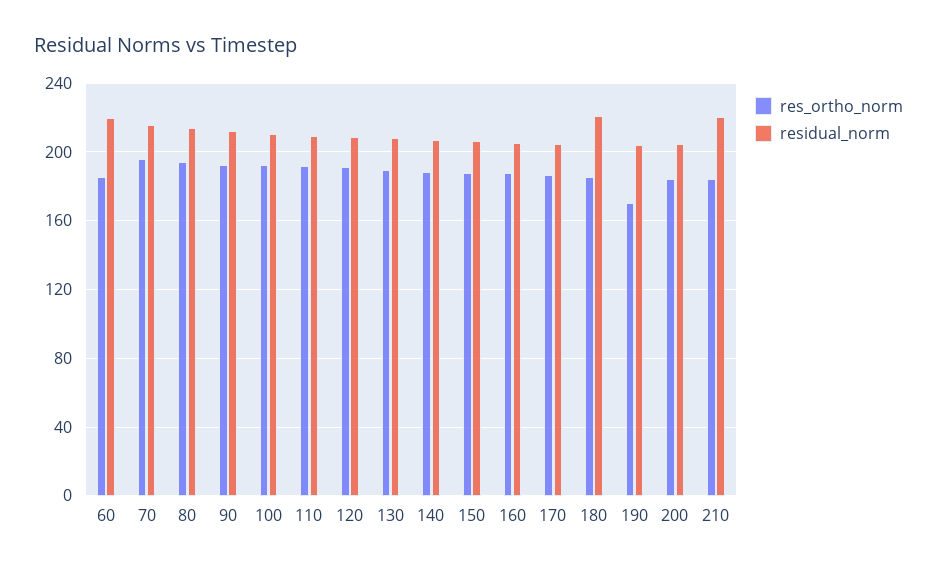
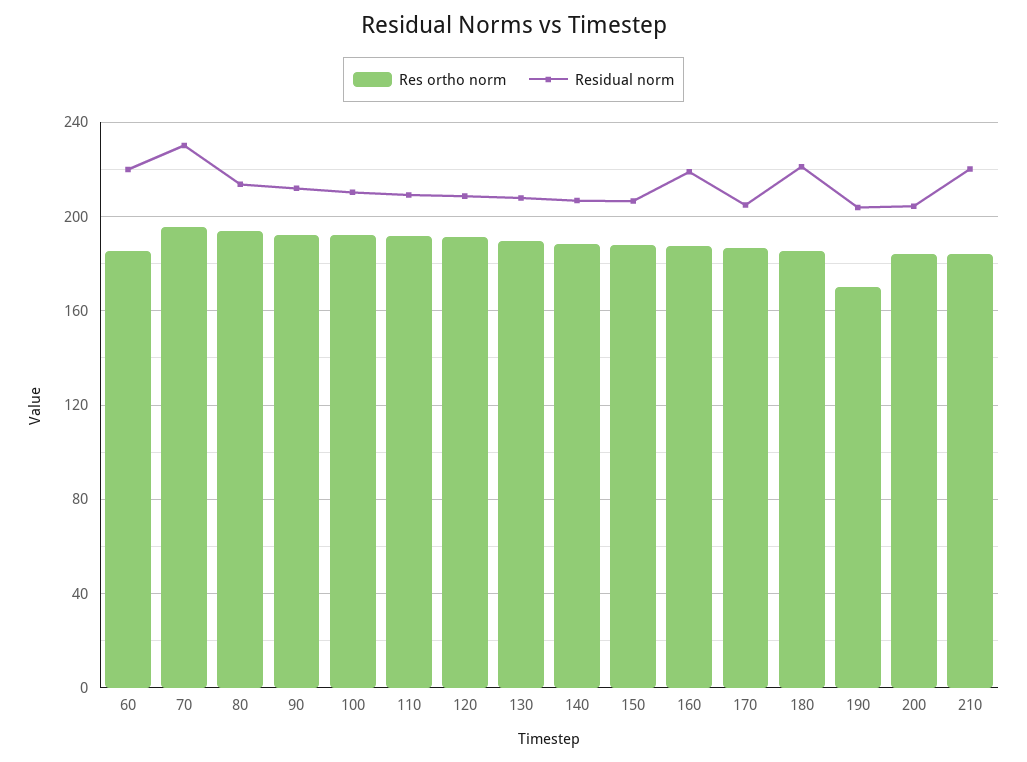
residual_norm, 70: 215 -> 230
residual_norm, 160: 205 -> 220

